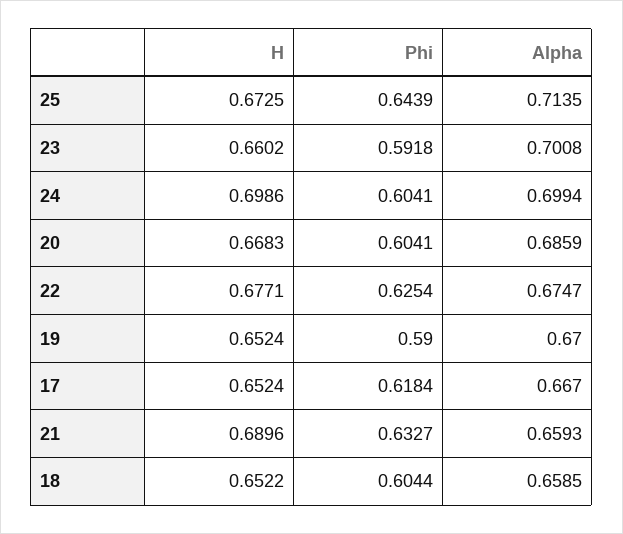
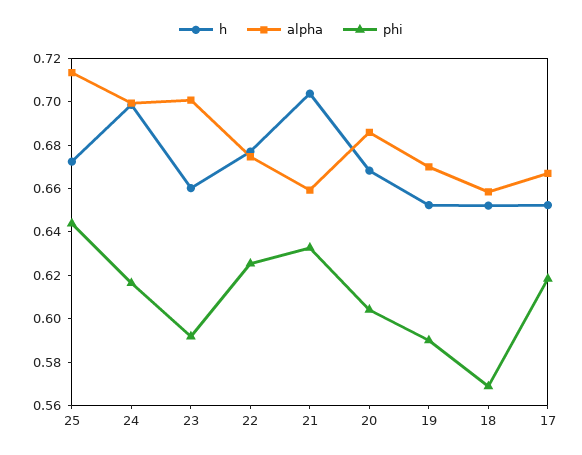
Phi, 24: 0.6041 -> 0.615
H, 21: 0.6896 -> 0.705
Phi, 18: 0.6044 -> 0.57

